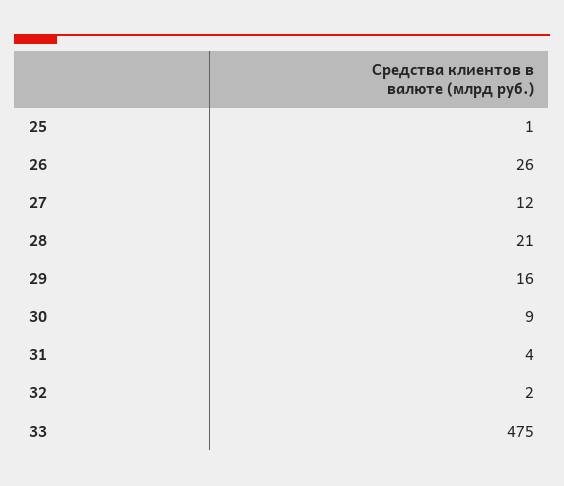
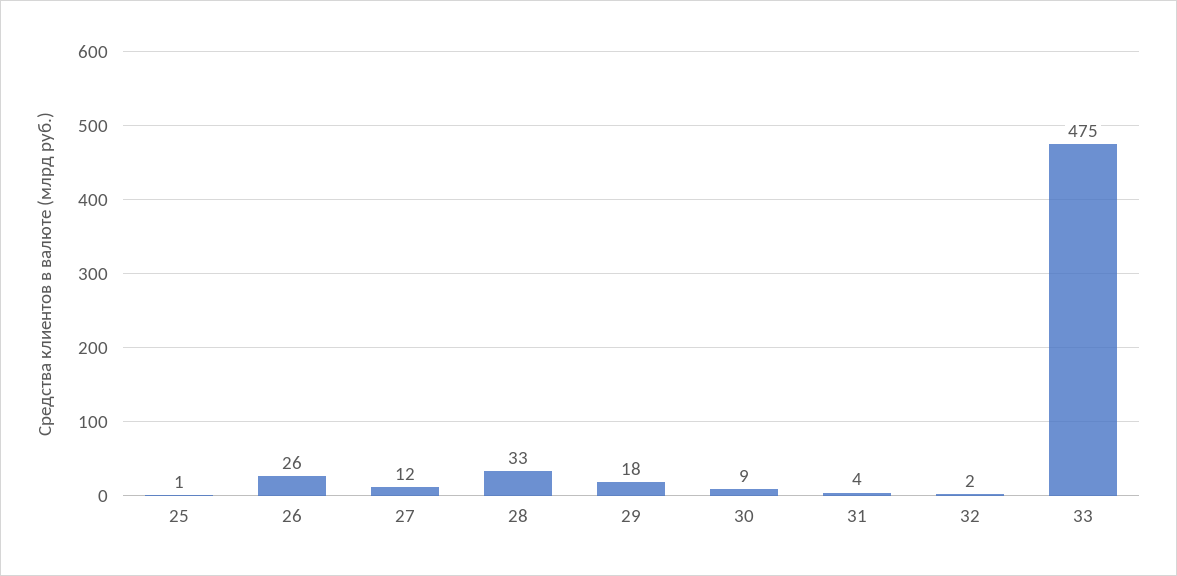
28: 21 -> 33
29: 16 -> 18

